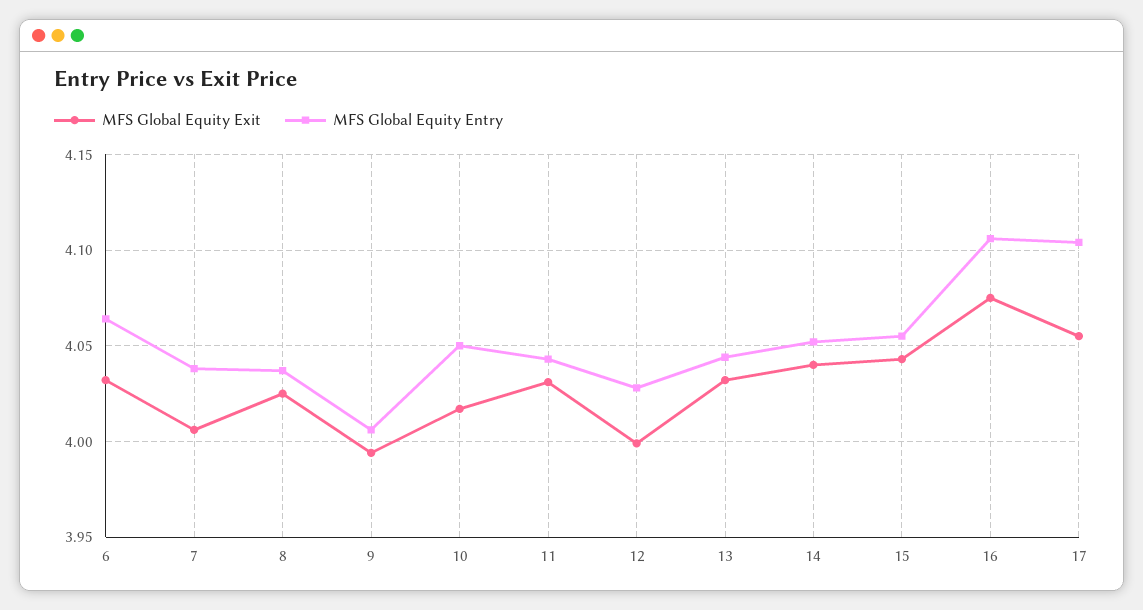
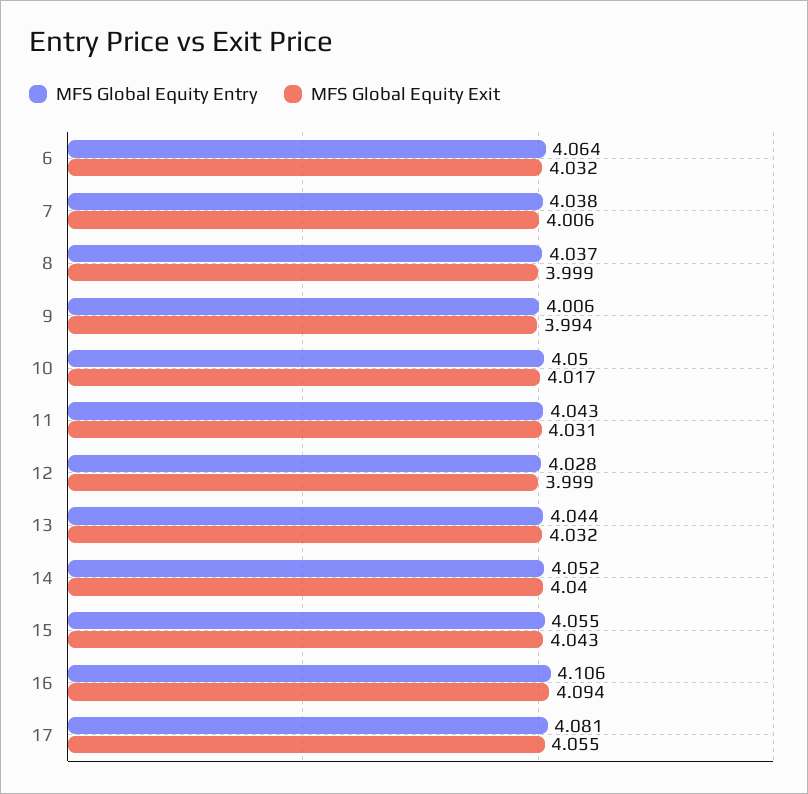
MFS Global Equity Exit, 8: 4.025 -> 3.999
MFS Global Equity Exit, 16: 4.075 -> 4.094
MFS Global Equity Entry, 17: 4.105 -> 4.081

